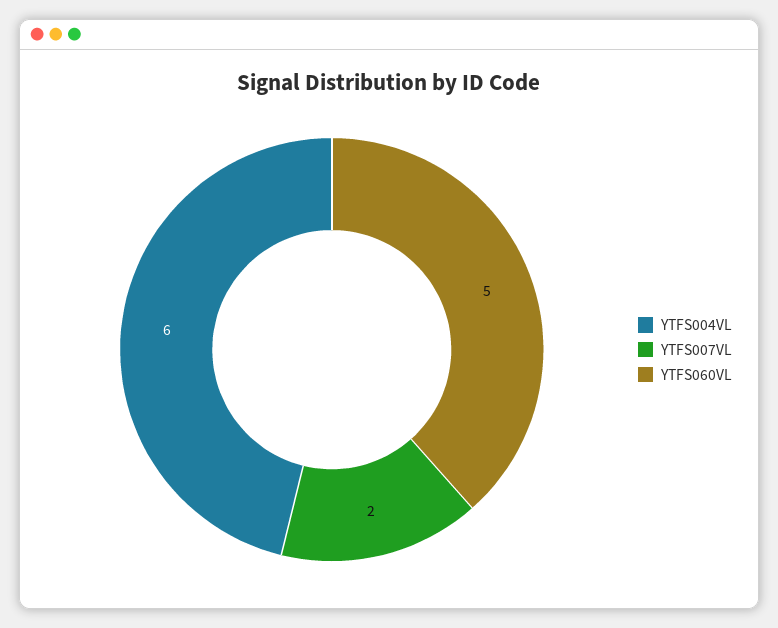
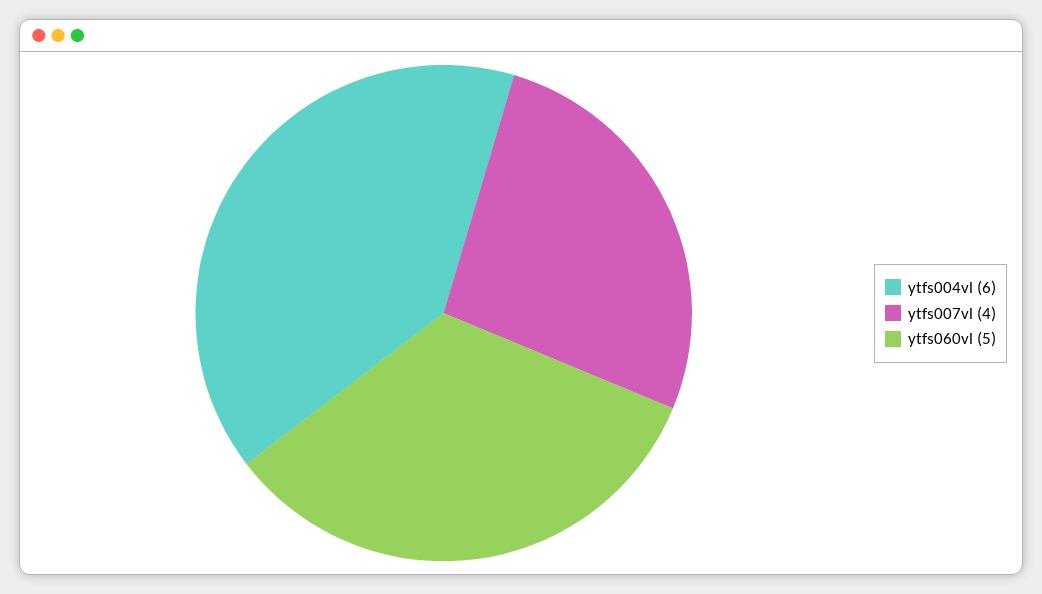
YTFS007VL: 2 -> 4

